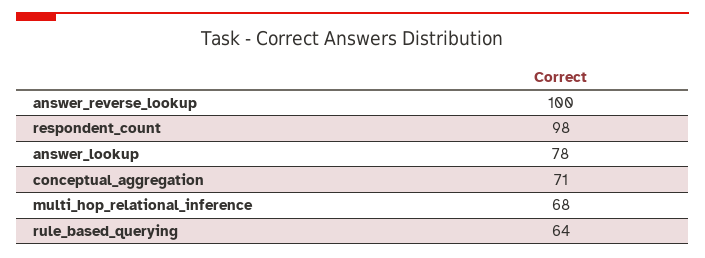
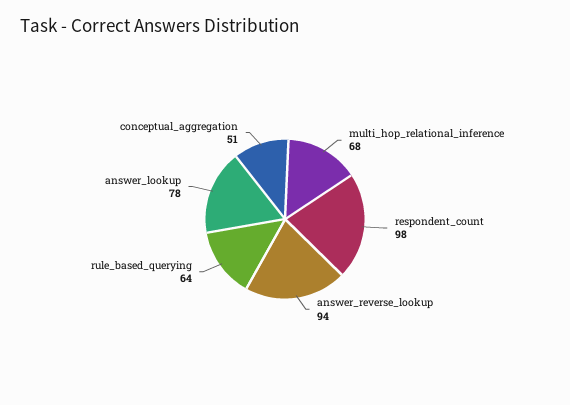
answer_reverse_lookup: 100 -> 94
conceptual_aggregation: 71 -> 51

